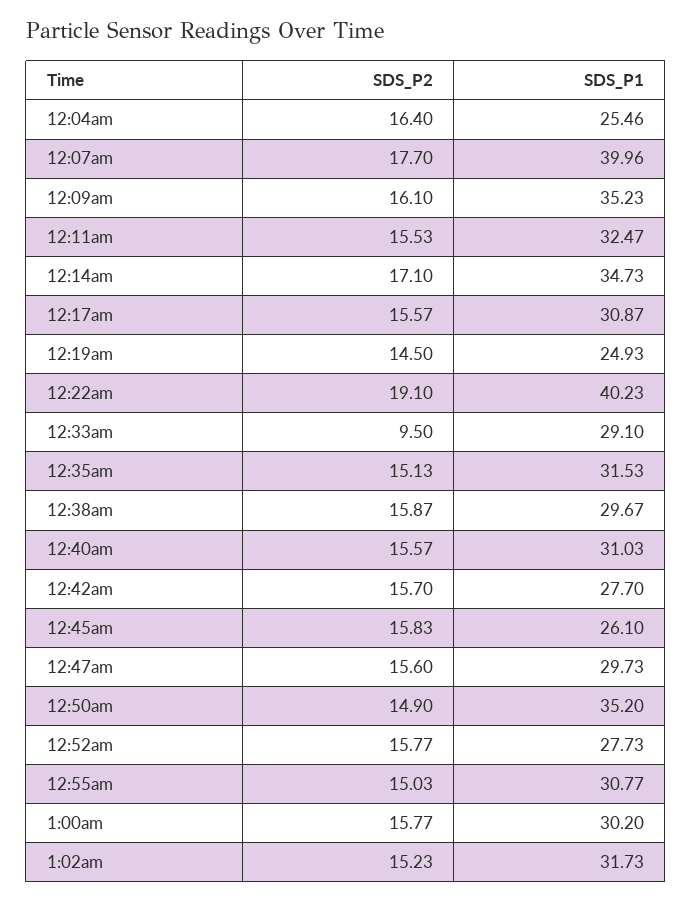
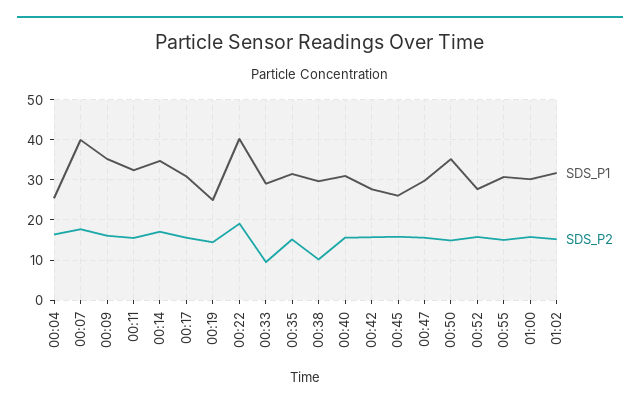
SDS_P2, 12:38am: 15.87 -> 10

